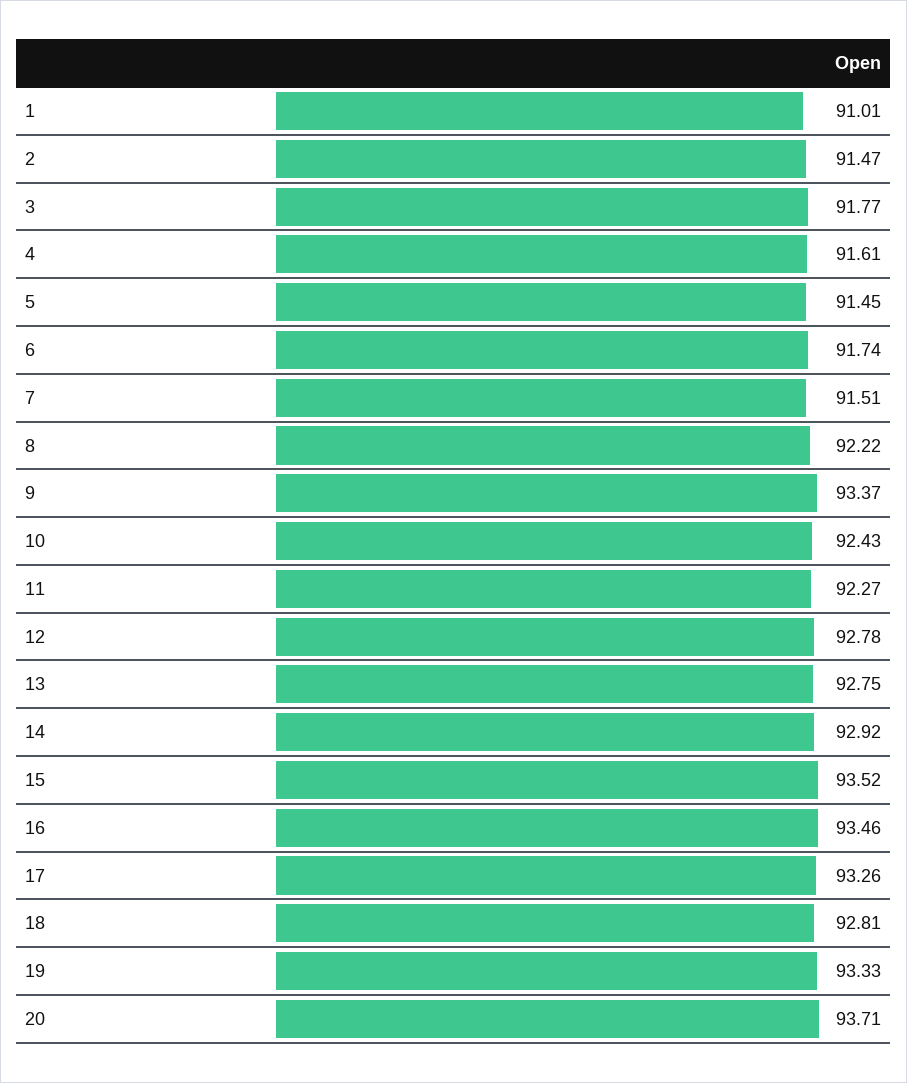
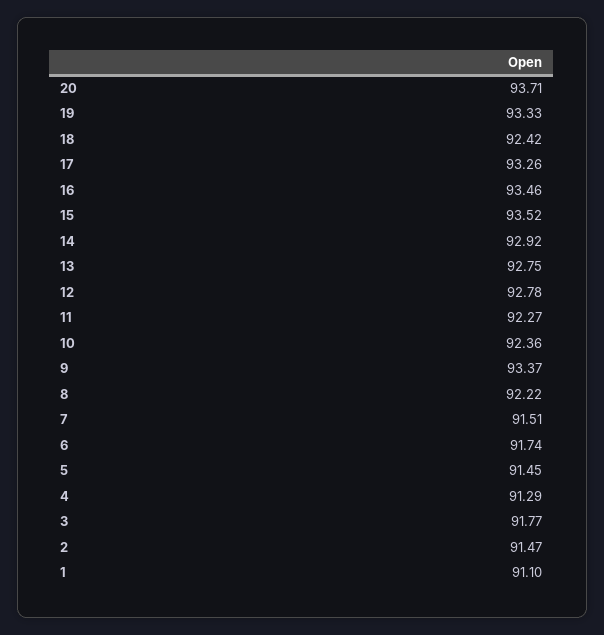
1: 91.01 -> 91.1
4: 91.61 -> 91.29
10: 92.43 -> 92.36
18: 92.81 -> 92.42

